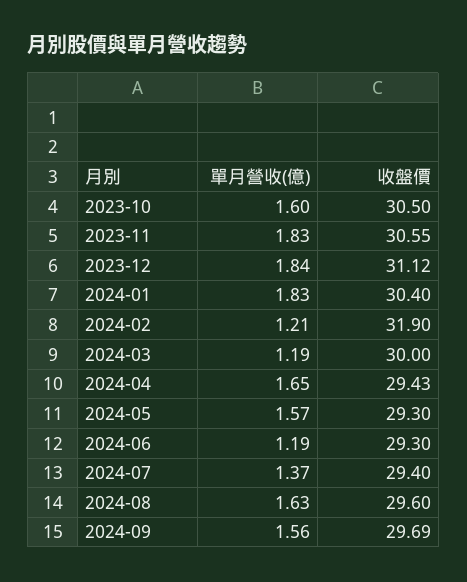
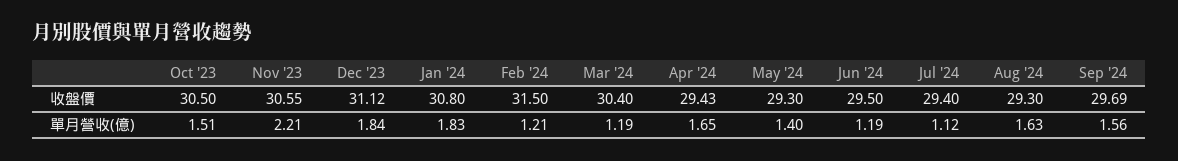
單月營收(億), 2023-10: 1.6 -> 1.51
單月營收(億), 2023-11: 1.83 -> 2.21
收盤價, 2024-01: 30.4 -> 30.8
收盤價, 2024-02: 31.9 -> 31.5
收盤價, 2024-03: 30 -> 30.4
單月營收(億), 2024-05: 1.57 -> 1.4
收盤價, 2024-06: 29.3 -> 29.5
單月營收(億), 2024-07: 1.37 -> 1.12
收盤價, 2024-08: 29.6 -> 29.3

